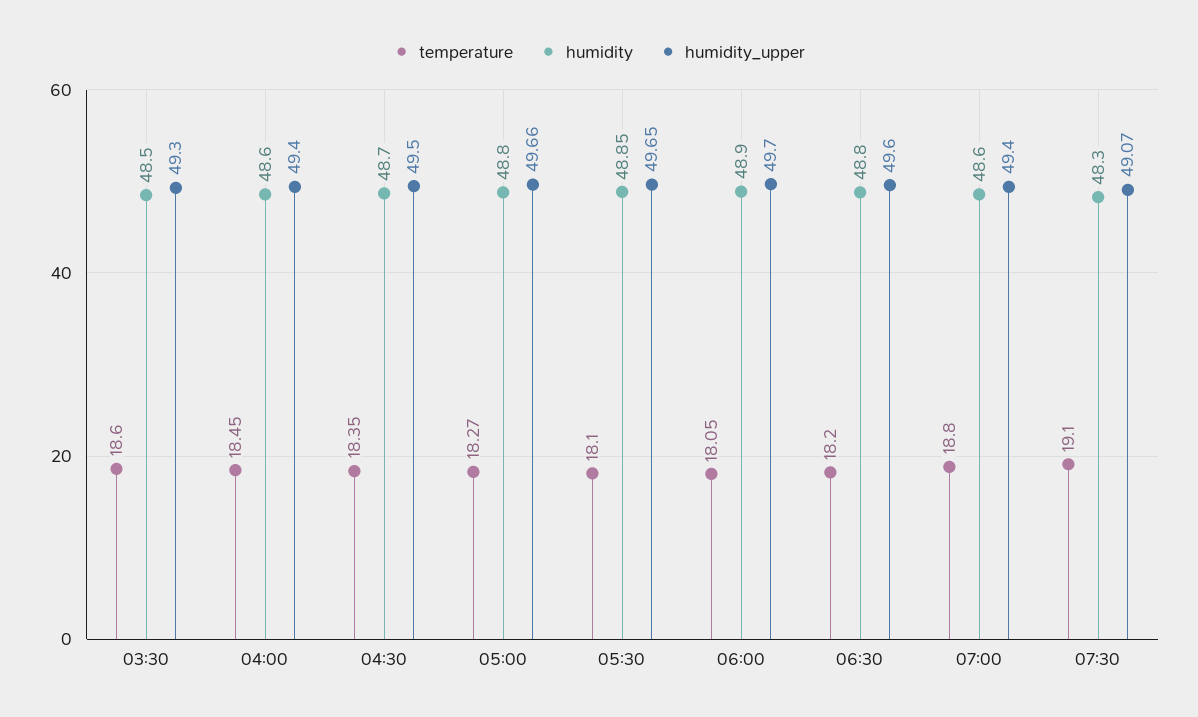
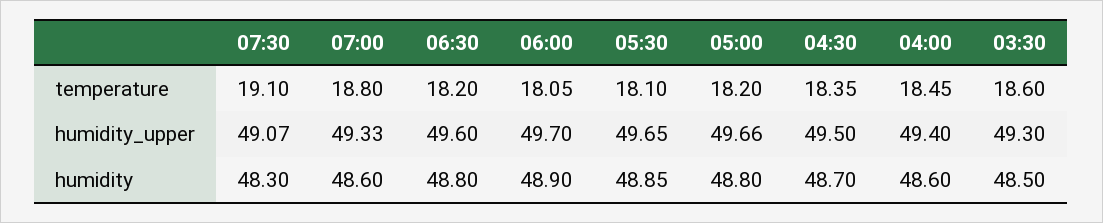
temperature, 05:00: 18.27 -> 18.2
humidity_upper, 07:00: 49.4 -> 49.33

